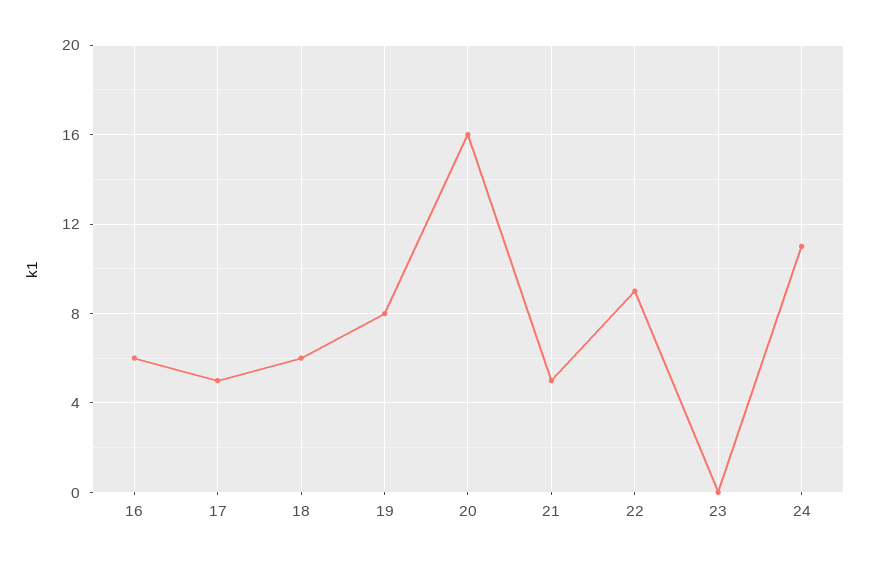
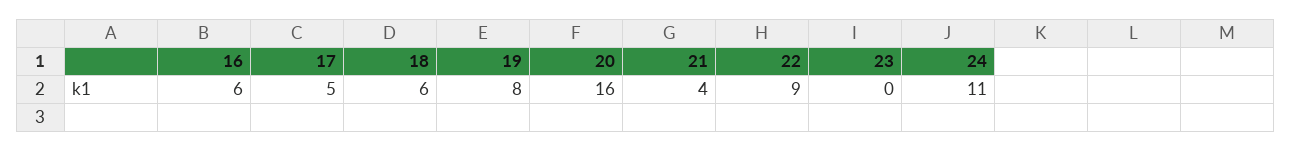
21: 5 -> 4

